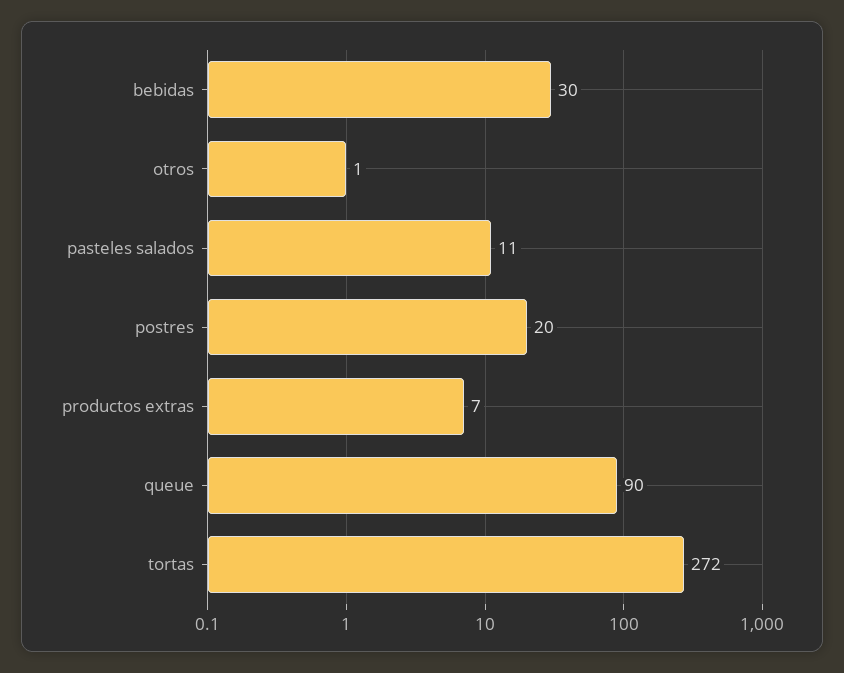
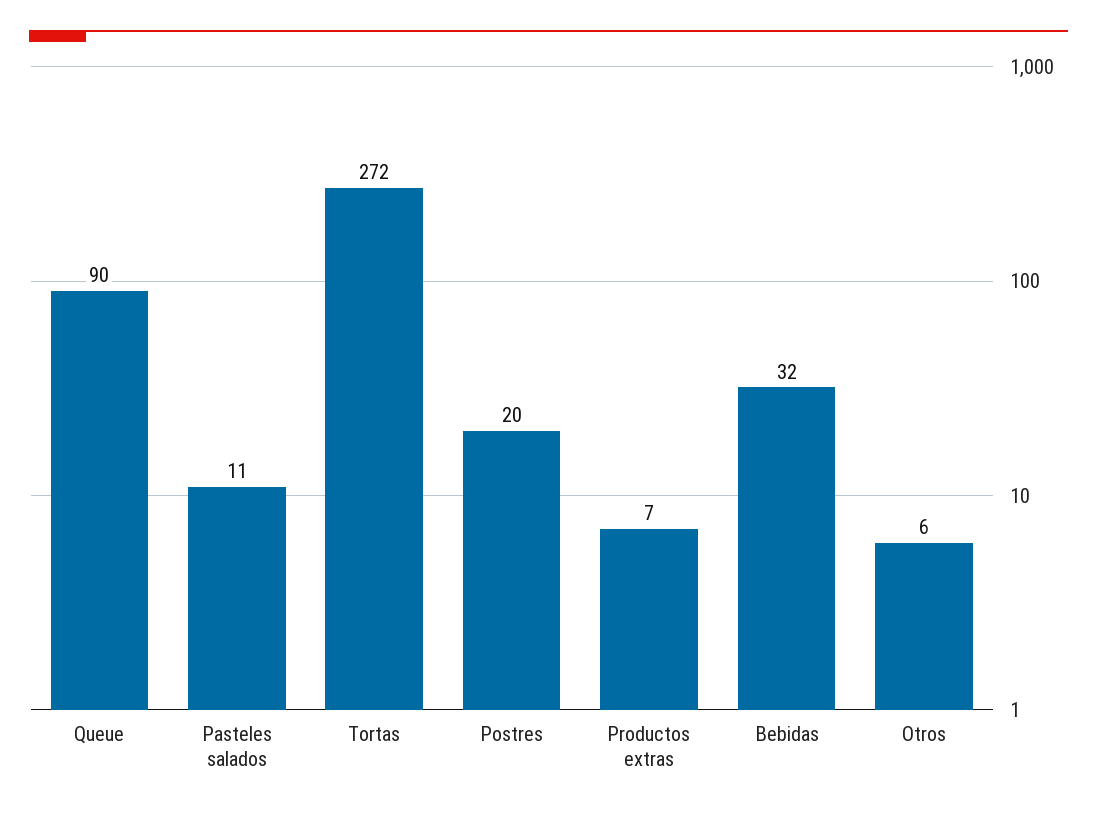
bebidas: 30 -> 32
otros: 1 -> 6

